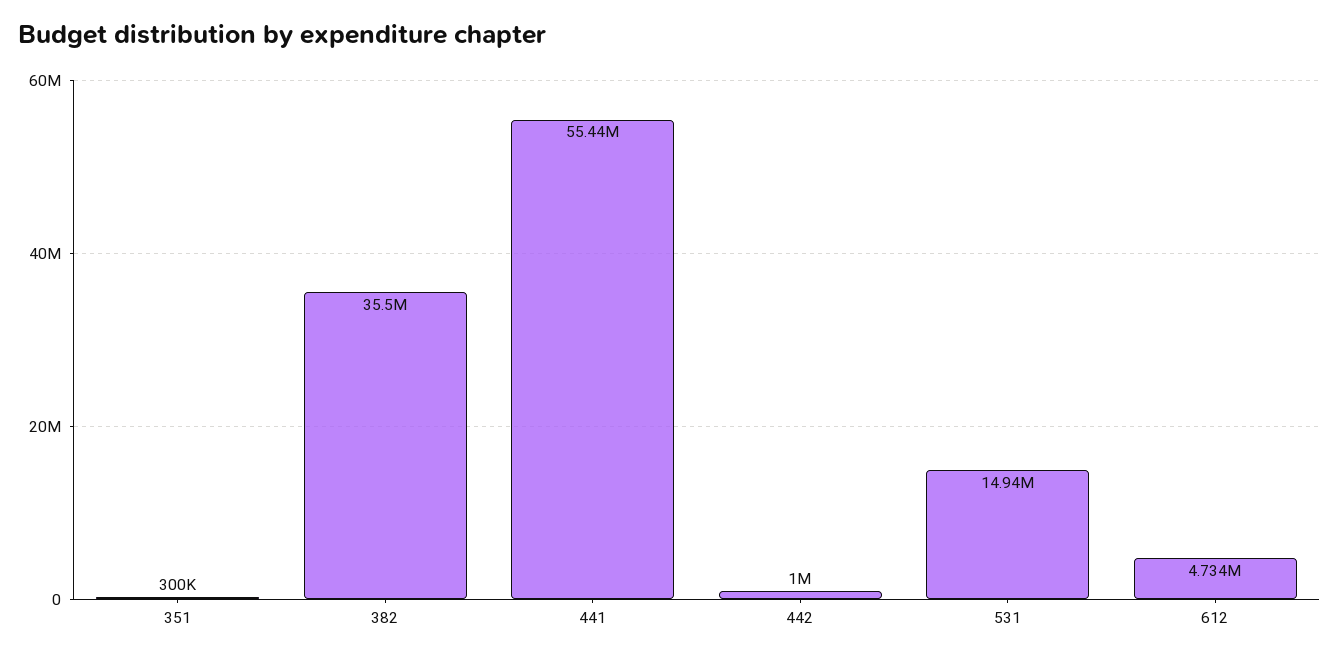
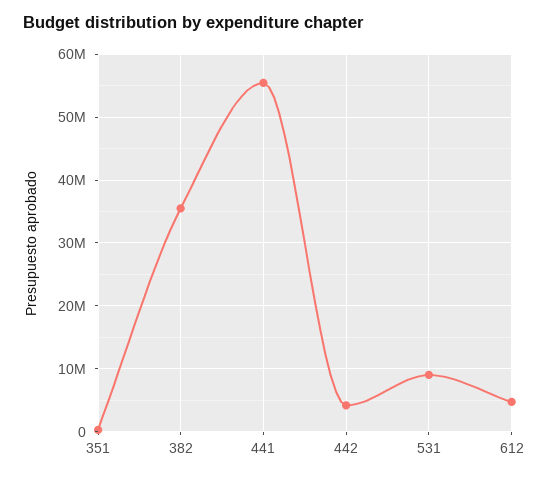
442: 1000000 -> 4000000
531: 14940000 -> 9000000

